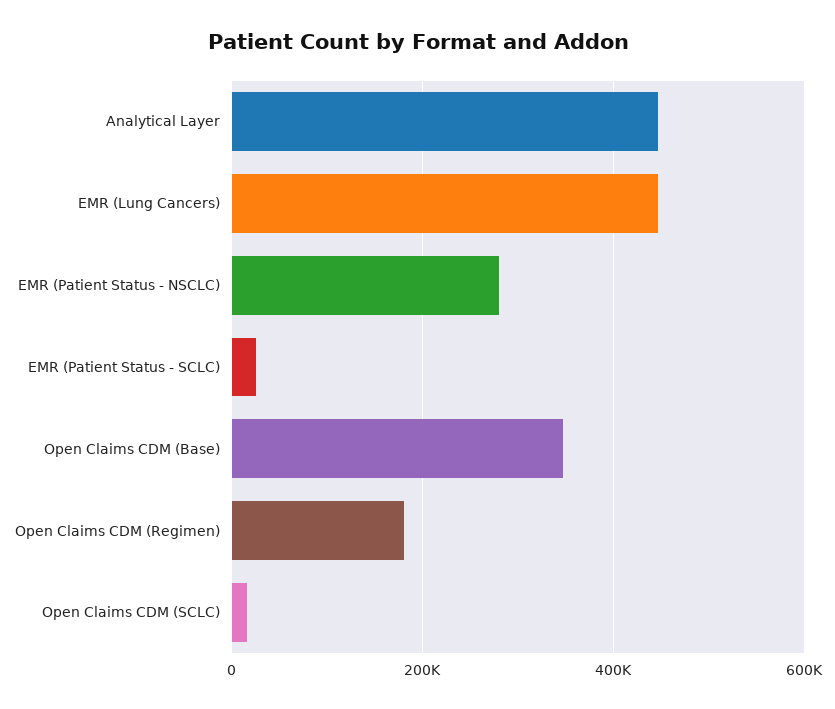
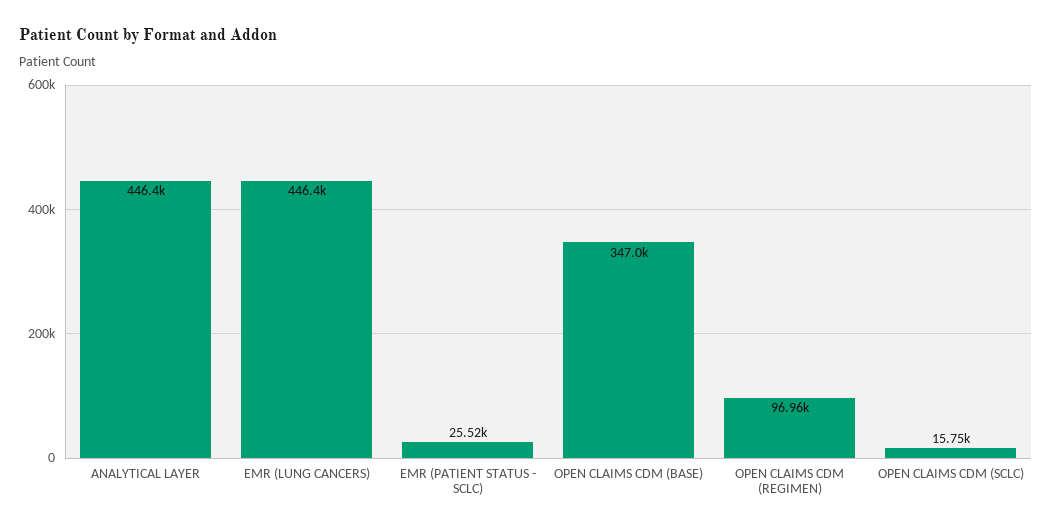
EMR (Patient Status - NSCLC): 280000 -> none
Open Claims CDM (Regimen): 180000 -> 96960

